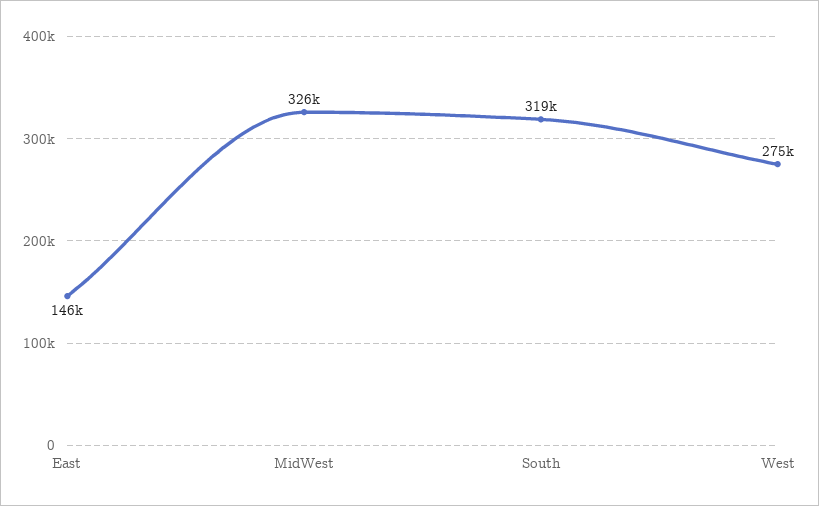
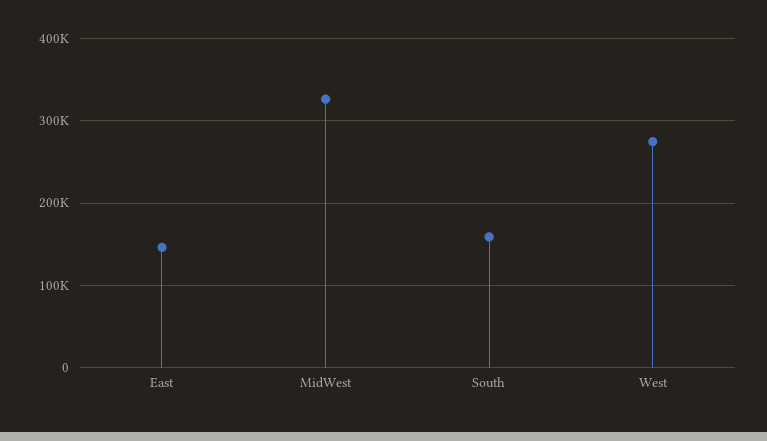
South: 319000 -> 160000

